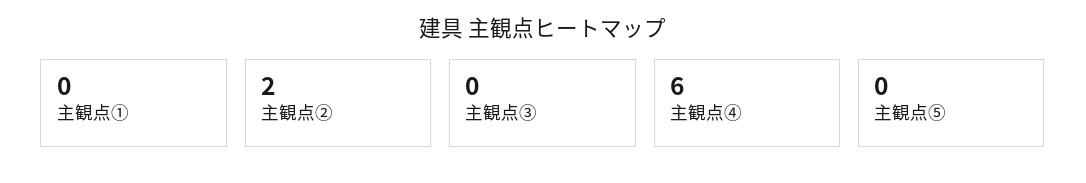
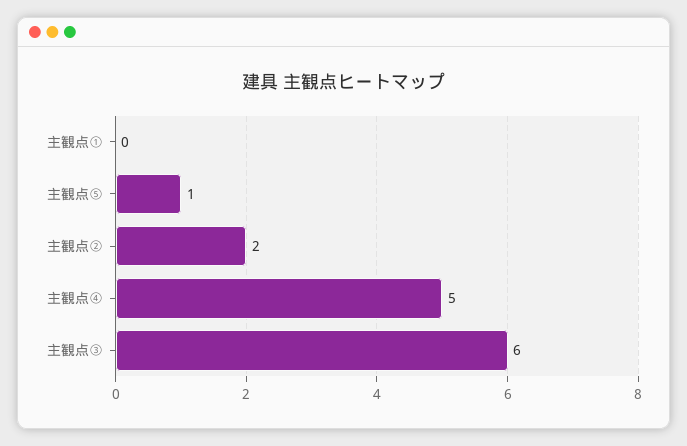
主観点③: 0 -> 6
主観点④: 6 -> 5
主観点⑤: 0 -> 1

